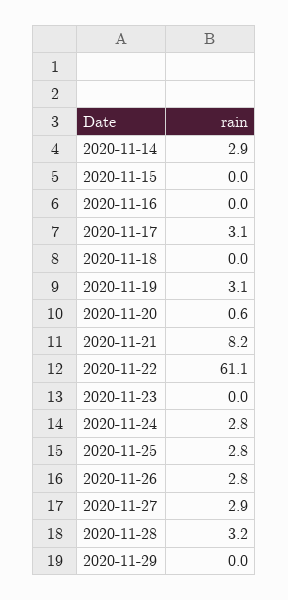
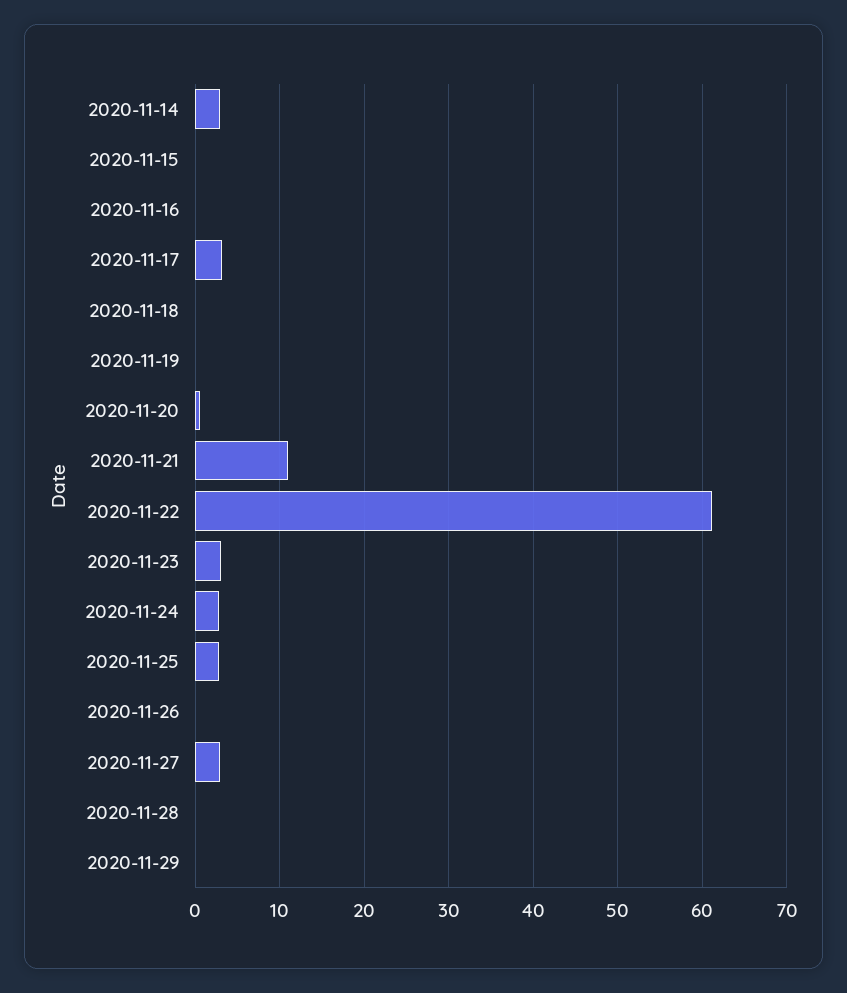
2020-11-19: 3.1 -> 0
2020-11-21: 8.2 -> 11
2020-11-23: 0 -> 3
2020-11-26: 2.8 -> 0
2020-11-28: 3.2 -> 0

